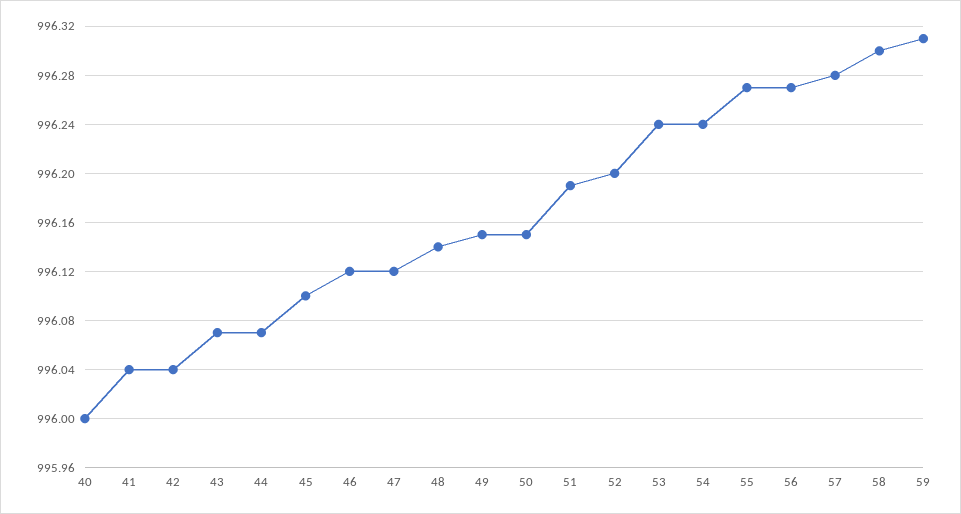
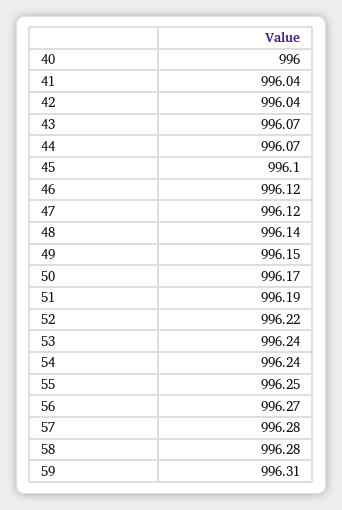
50: 996.15 -> 996.17
52: 996.2 -> 996.22
55: 996.27 -> 996.25
58: 996.3 -> 996.28

